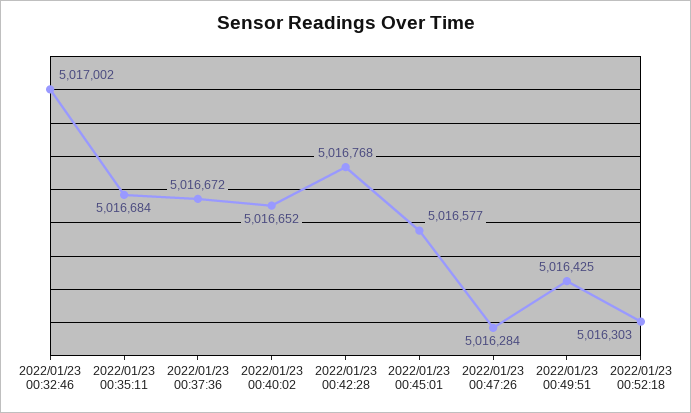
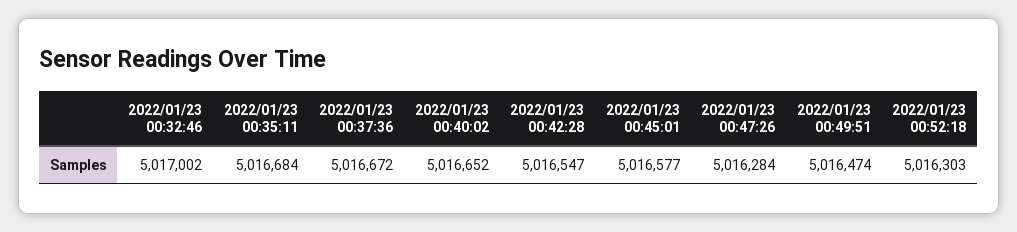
2022/01/23 00:42:28: 5016768 -> 5016547
2022/01/23 00:49:51: 5016425 -> 5016474

